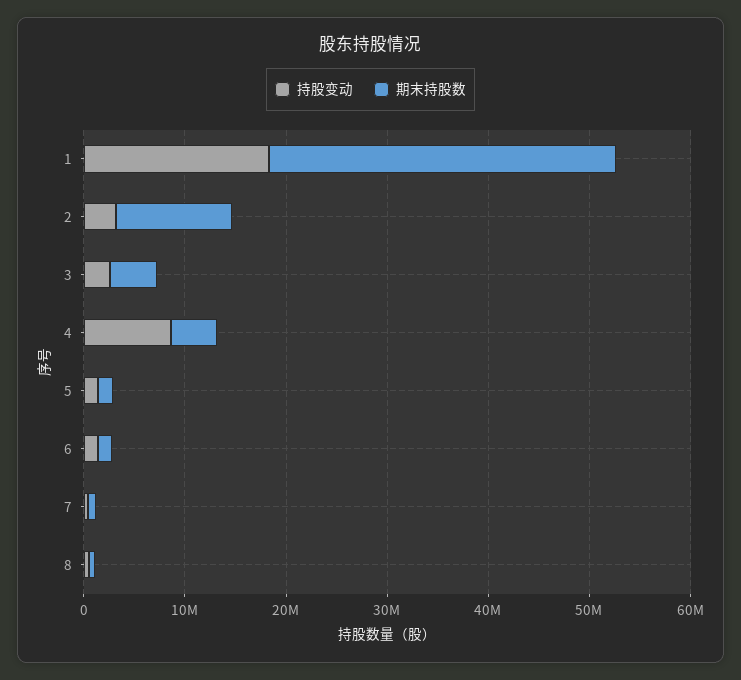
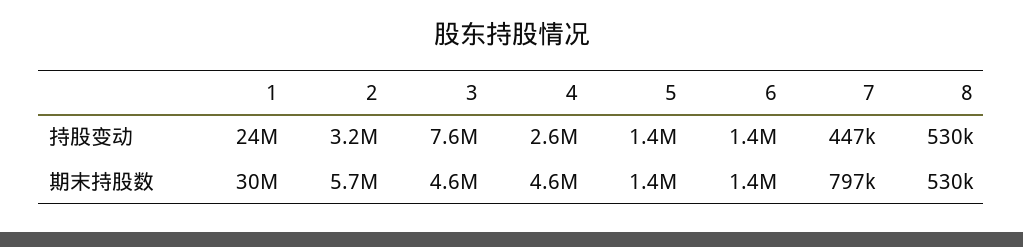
持股变动, 1: 18000000 -> 24000000
期末持股数, 1: 34000000 -> 30000000
期末持股数, 2: 12000000 -> 5700000
持股变动, 3: 2000000 -> 7600000
持股变动, 4: 8000000 -> 2600000

